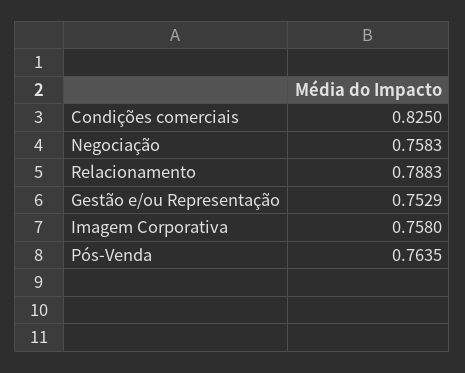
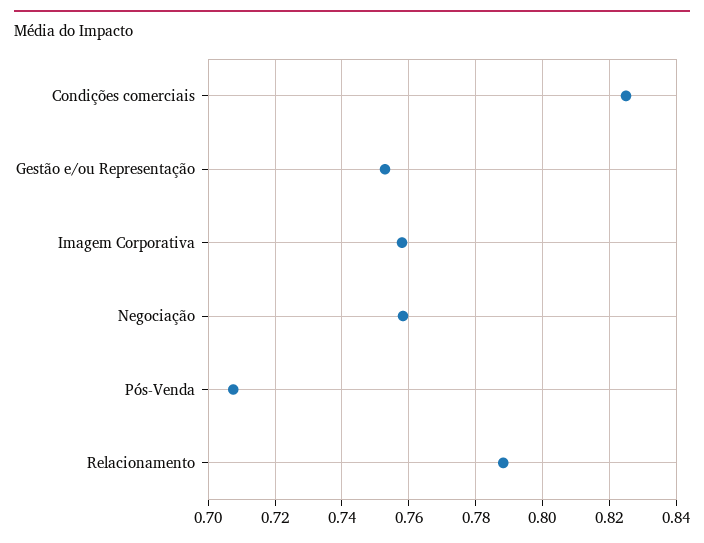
Pós-Venda: 0.7635 -> 0.708

